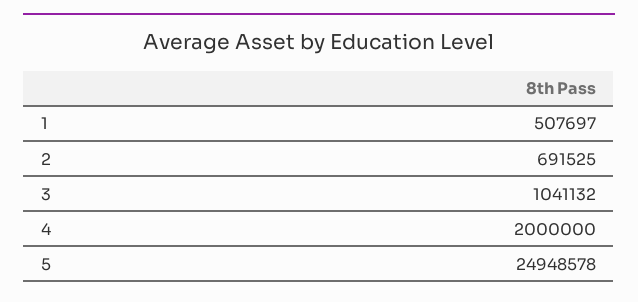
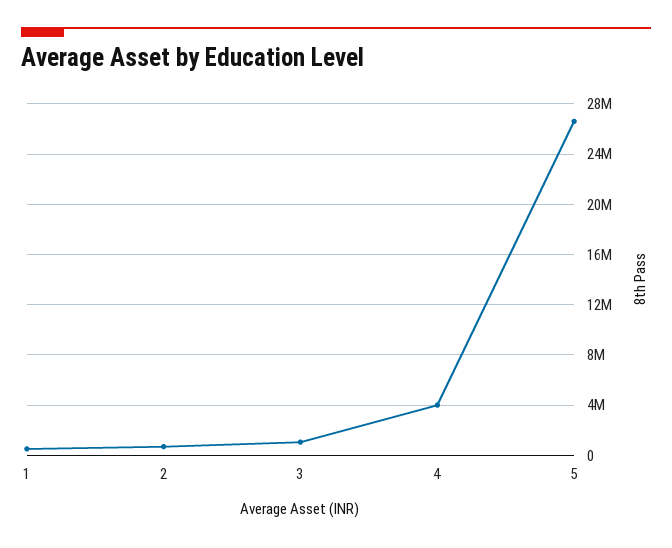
4: 2000000 -> 4000000
5: 24948578 -> 26500000

